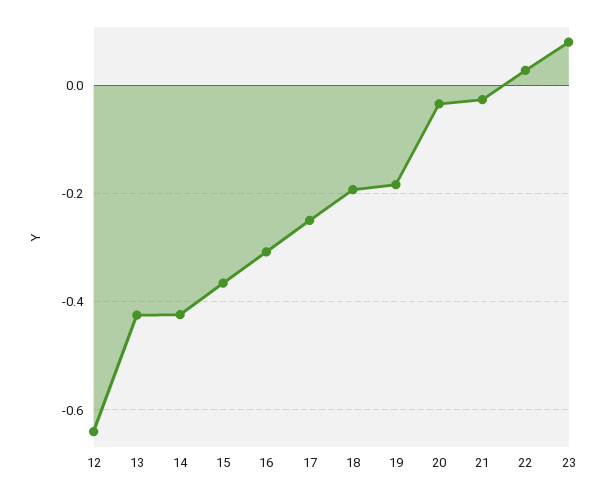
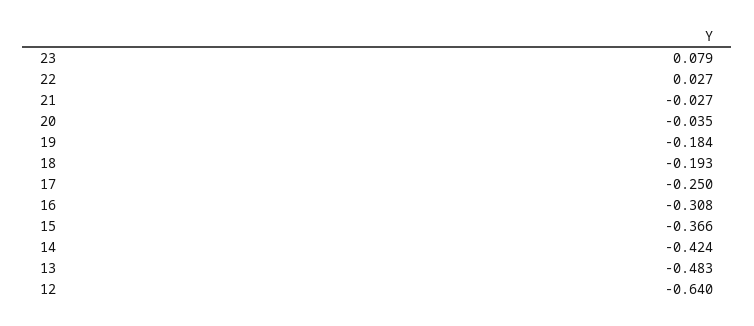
13: -0.42 -> -0.483

